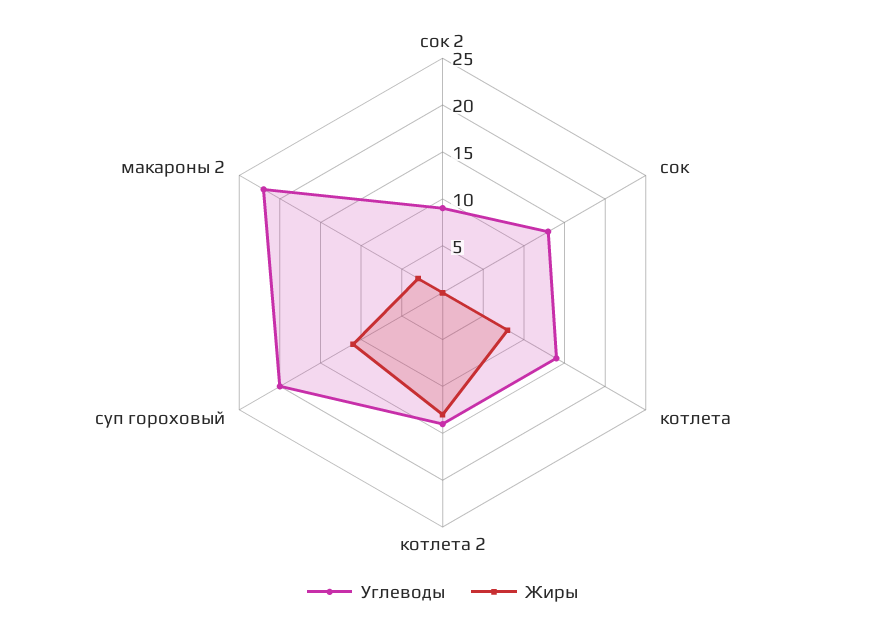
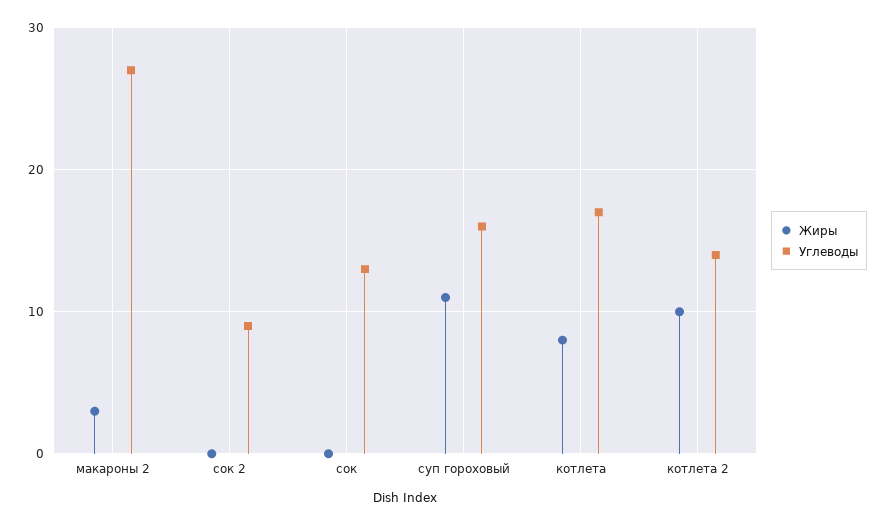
Углеводы, котлета: 14 -> 17
Жиры, котлета 2: 13 -> 10
Углеводы, суп гороховый: 20 -> 16
Углеводы, макароны 2: 22 -> 27

